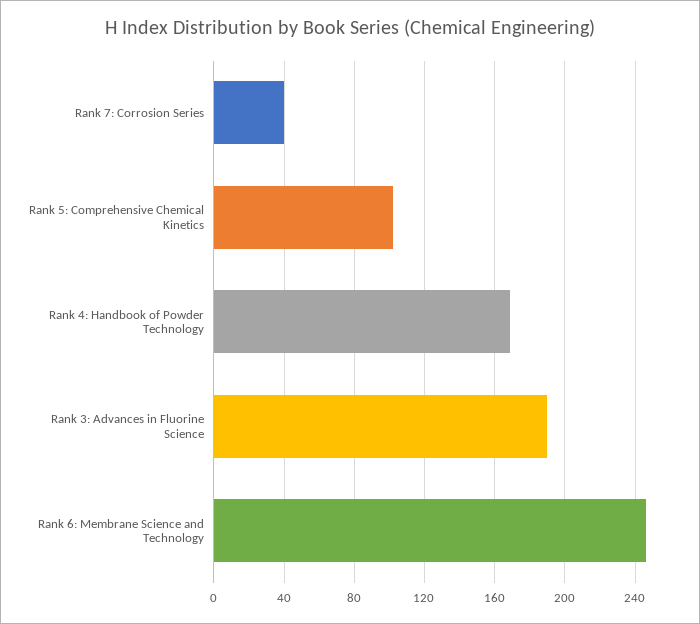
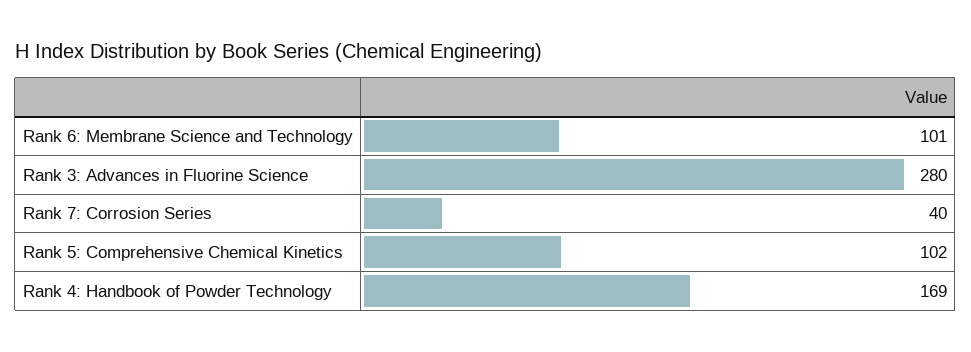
Rank 3: Advances in Fluorine Science: 190 -> 280
Rank 6: Membrane Science and Technology: 245 -> 101

